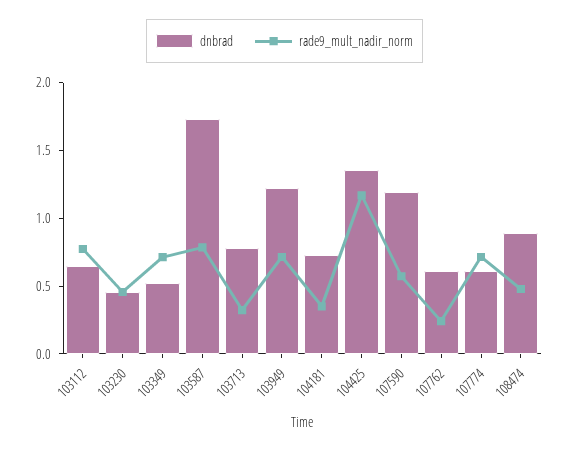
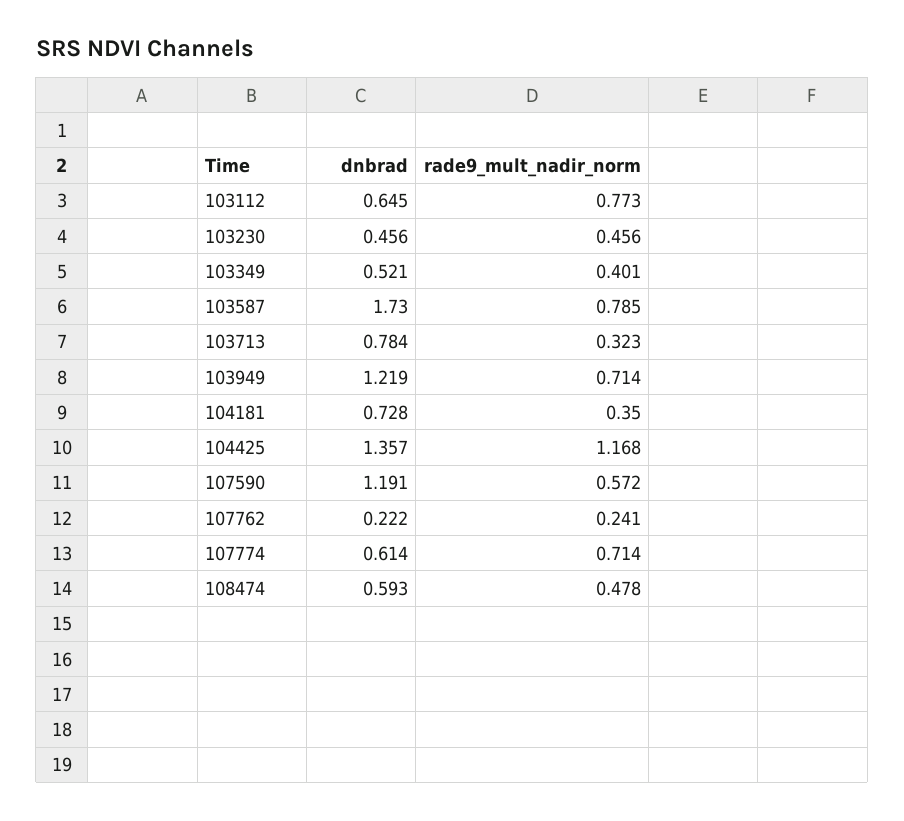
rade9_mult_nadir_norm, 103349: 0.7 -> 0.401
dnbrad, 107762: 0.6 -> 0.222
dnbrad, 108474: 0.9 -> 0.593

